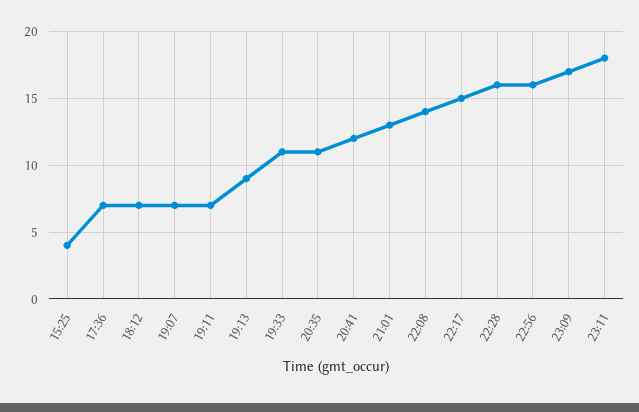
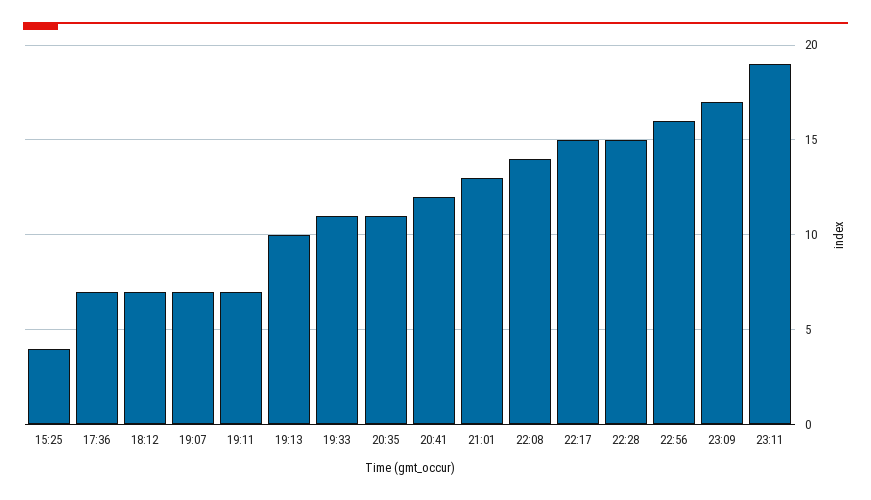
19:13: 9 -> 10
22:28: 16 -> 15
23:11: 18 -> 19

